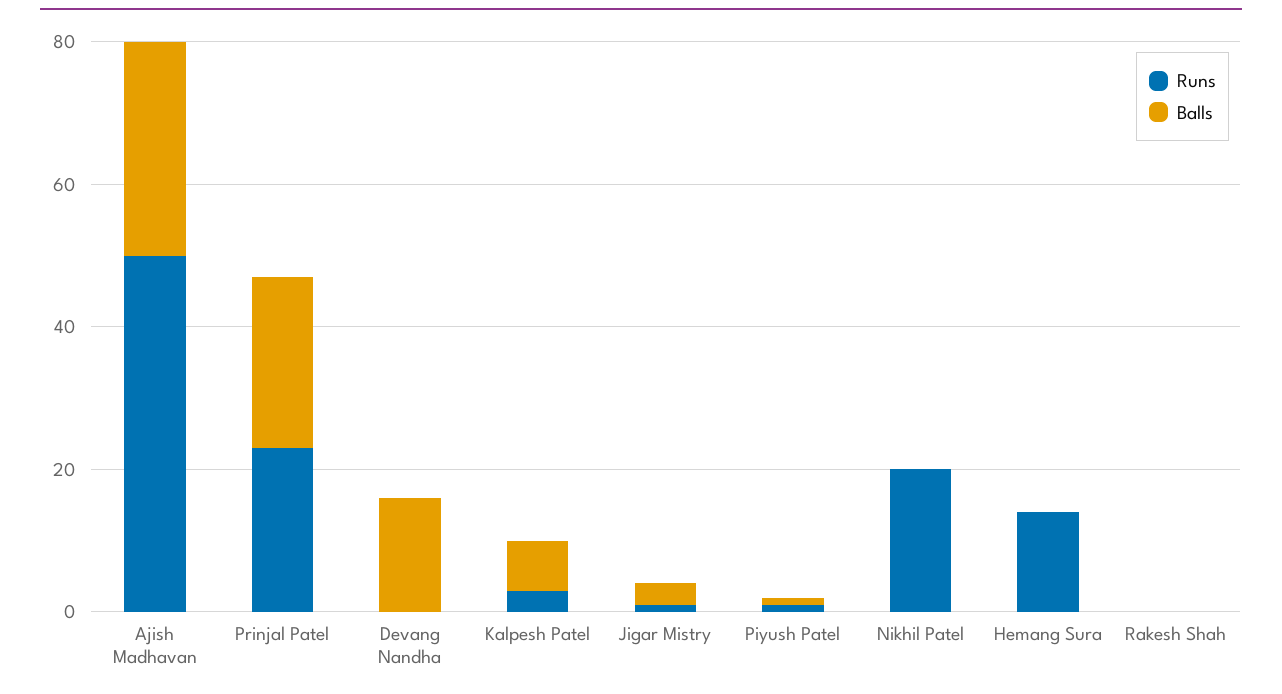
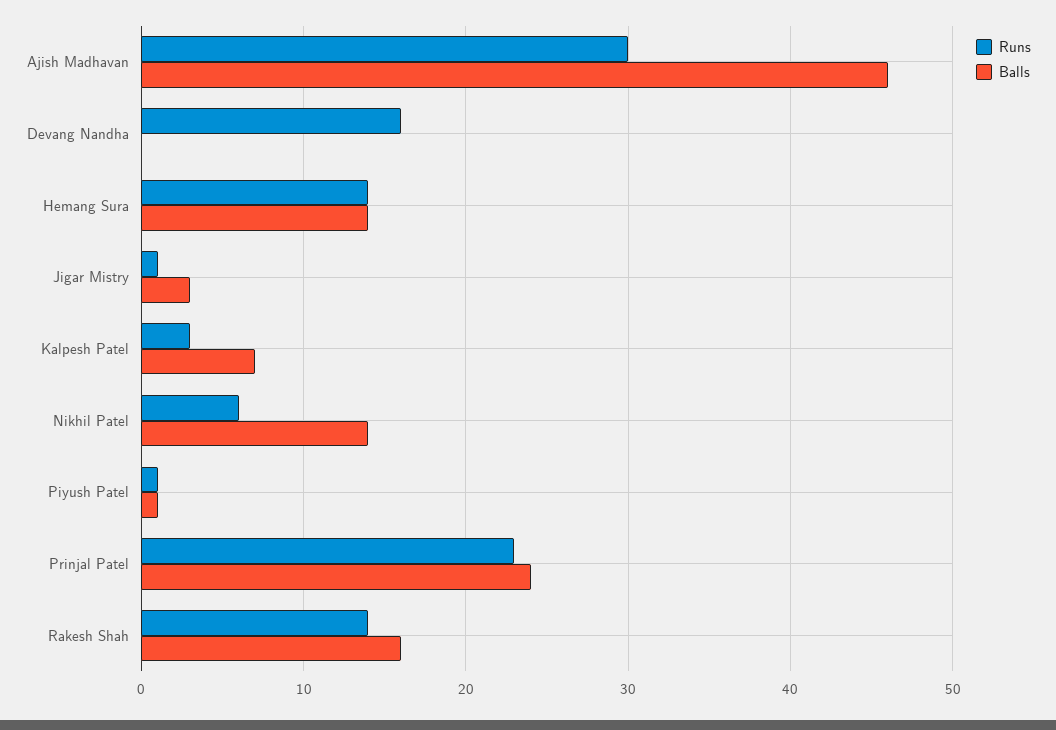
Runs, Ajish Madhavan: 50 -> 30
Balls, Ajish Madhavan: 30 -> 46
Runs, Devang Nandha: 0 -> 16
Balls, Devang Nandha: 15 -> 0
Runs, Nikhil Patel: 20 -> 6
Balls, Nikhil Patel: 0 -> 14
Balls, Hemang Sura: 0 -> 14
Runs, Rakesh Shah: 0 -> 14
Balls, Rakesh Shah: 0 -> 16

